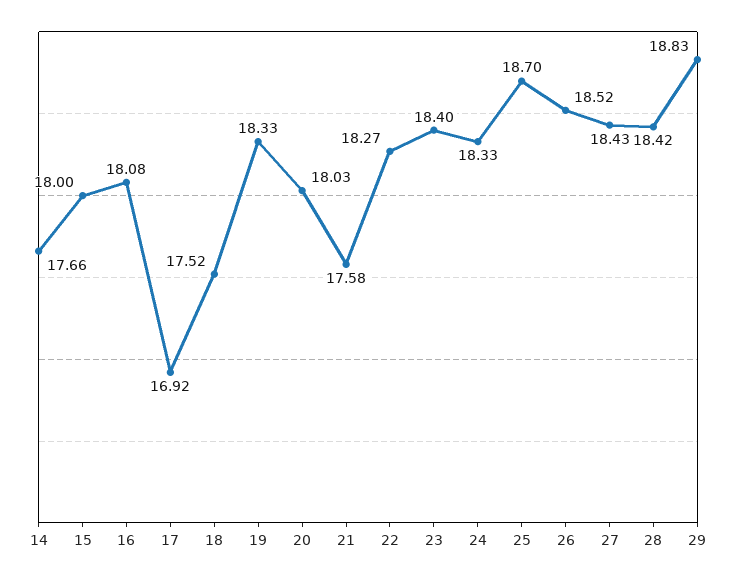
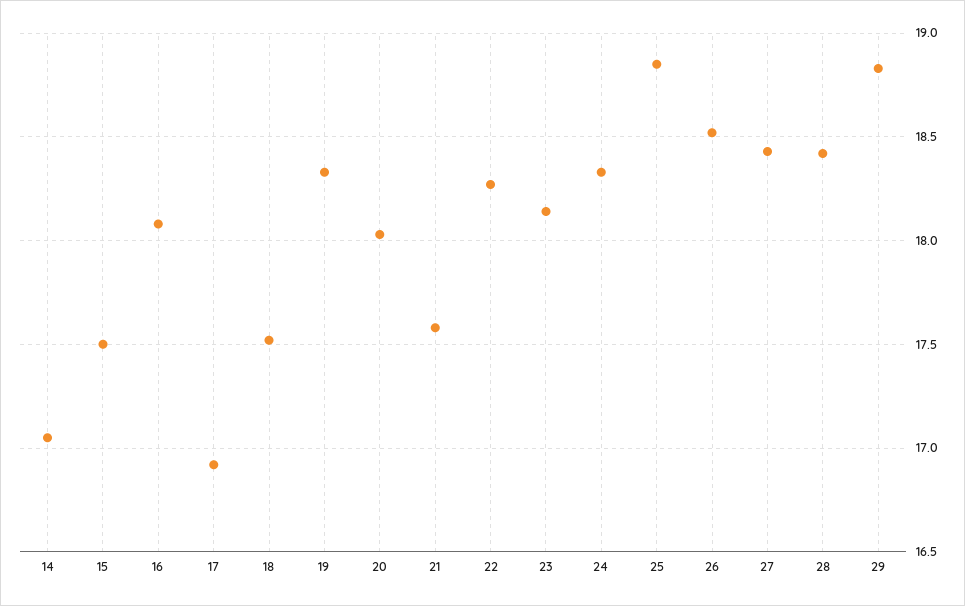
14: 17.66 -> 17.05
15: 18 -> 17.5
23: 18.4 -> 18.15
25: 18.7 -> 18.85

